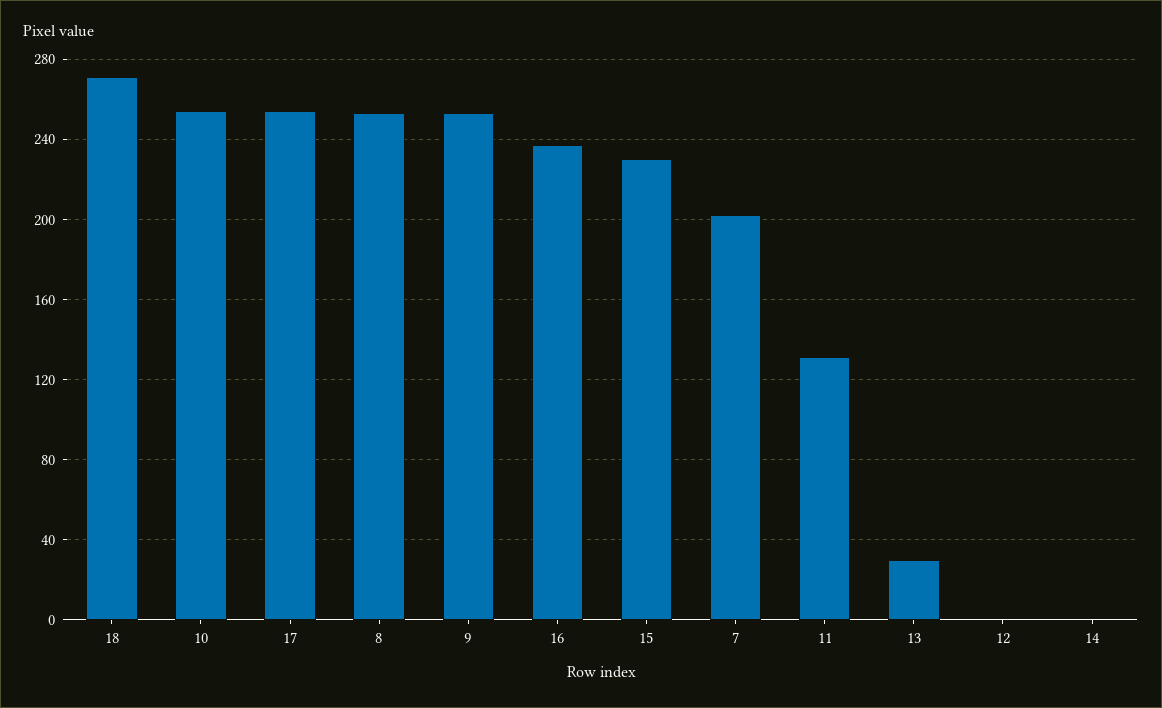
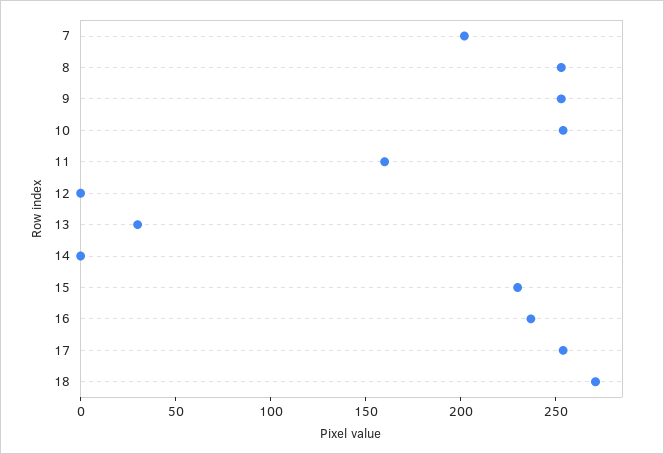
11: 130 -> 160

